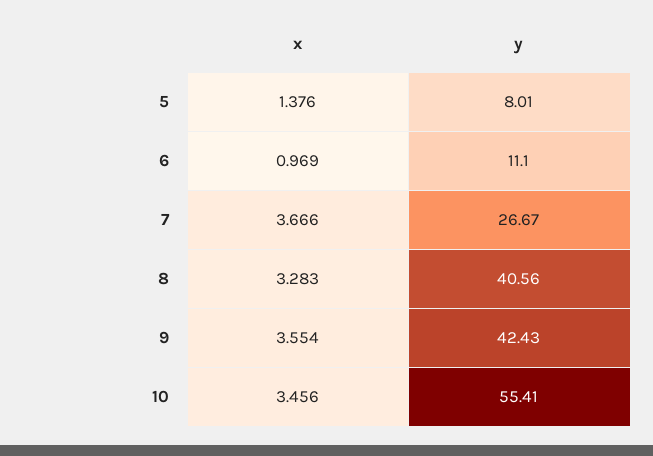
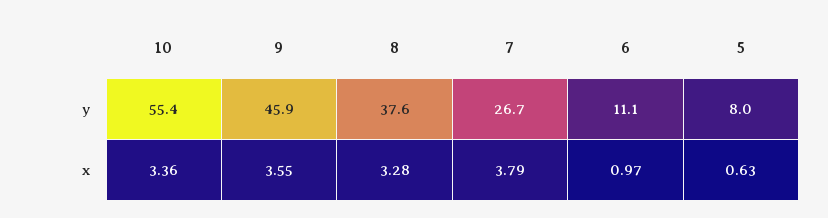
x, 5: 1.376 -> 0.63
x, 7: 3.666 -> 3.79
y, 8: 40.56 -> 37.6
y, 9: 42.43 -> 45.9
x, 10: 3.456 -> 3.36

